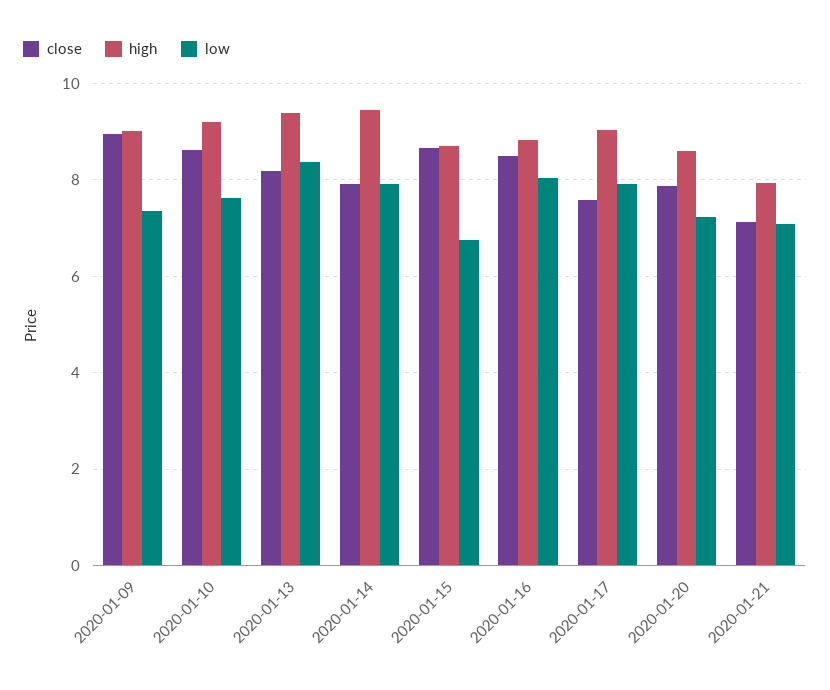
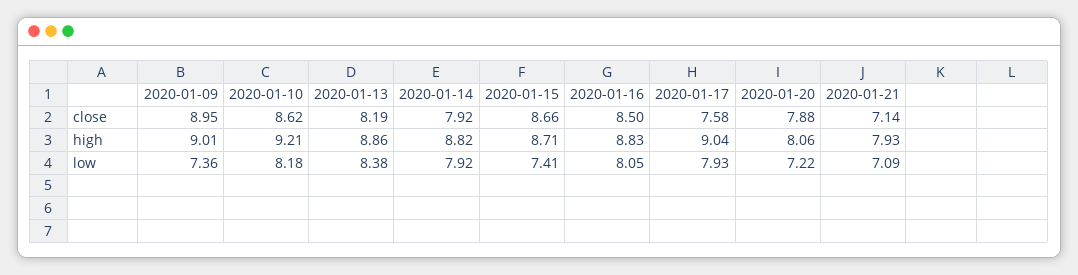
low, 2020-01-10: 7.6 -> 8.18
high, 2020-01-13: 9.4 -> 8.86
high, 2020-01-14: 9.4 -> 8.82
low, 2020-01-15: 6.8 -> 7.41
high, 2020-01-20: 8.6 -> 8.06

